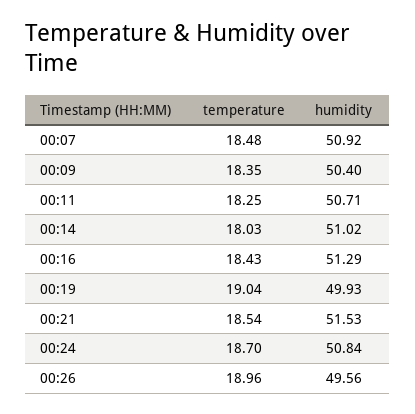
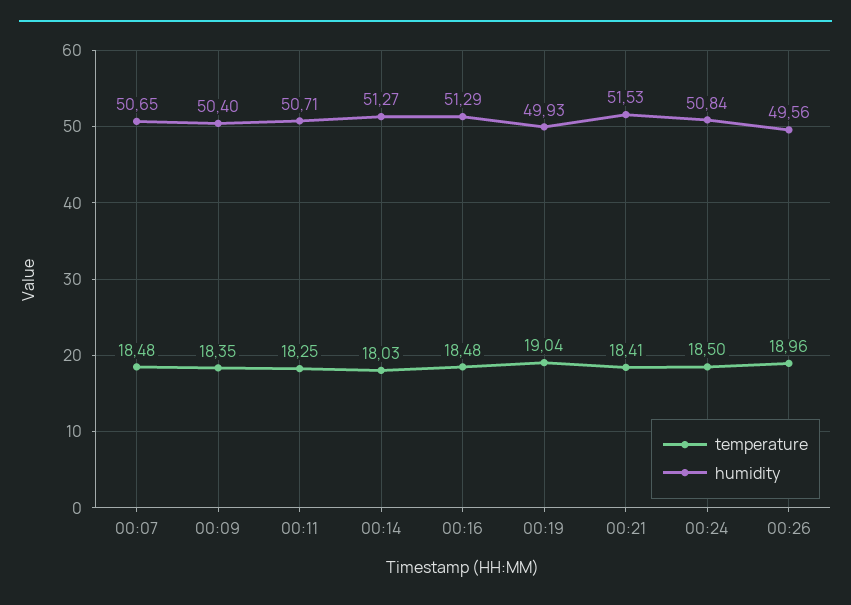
humidity, 00:07: 50.92 -> 50.65
humidity, 00:14: 51.02 -> 51.27
temperature, 00:16: 18.43 -> 18.48
temperature, 00:21: 18.54 -> 18.41
temperature, 00:24: 18.7 -> 18.5

